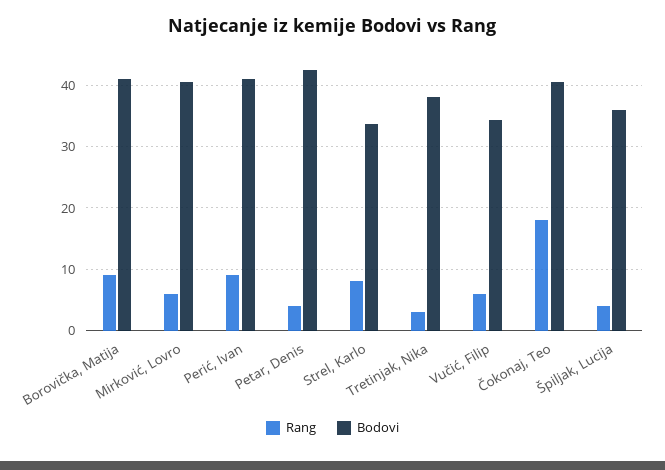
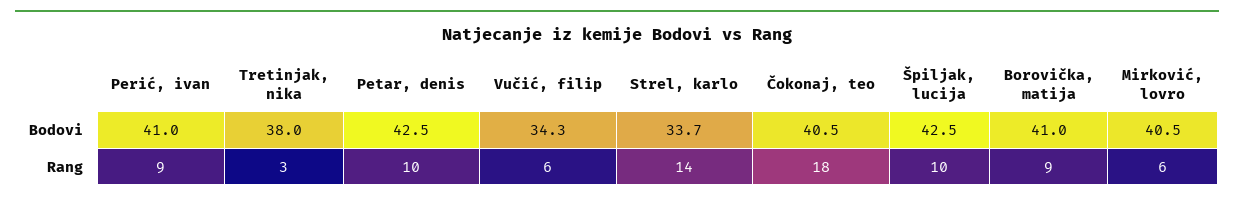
Rang, Petar, Denis: 4 -> 10
Rang, Strel, Karlo: 8 -> 14
Rang, Špiljak, Lucija: 4 -> 10
Bodovi, Špiljak, Lucija: 36 -> 42.5

